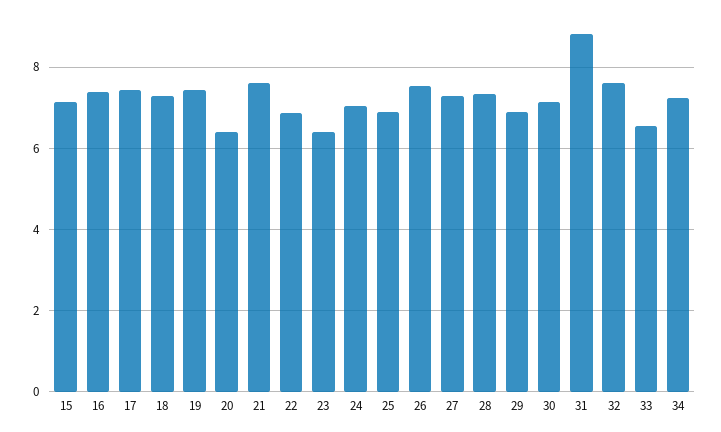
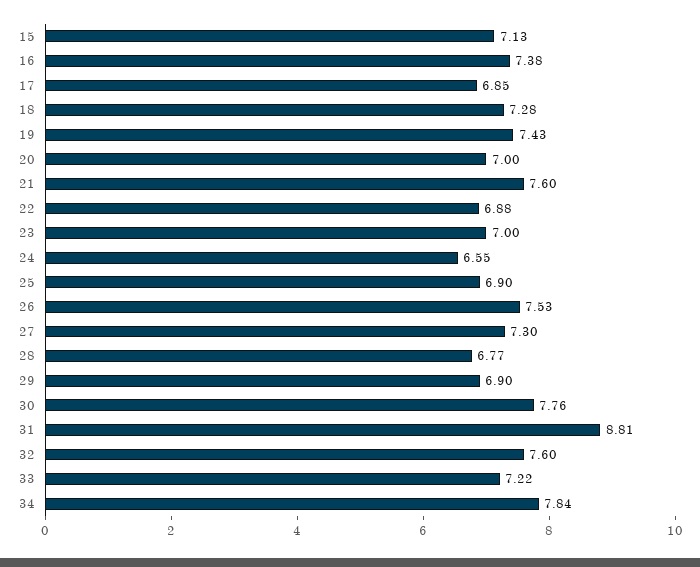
17: 7.4 -> 6.85
20: 6.4 -> 7
23: 6.4 -> 7
24: 7 -> 6.55
28: 7.4 -> 6.77
30: 7.2 -> 7.76
33: 6.6 -> 7.22
34: 7.2 -> 7.84

